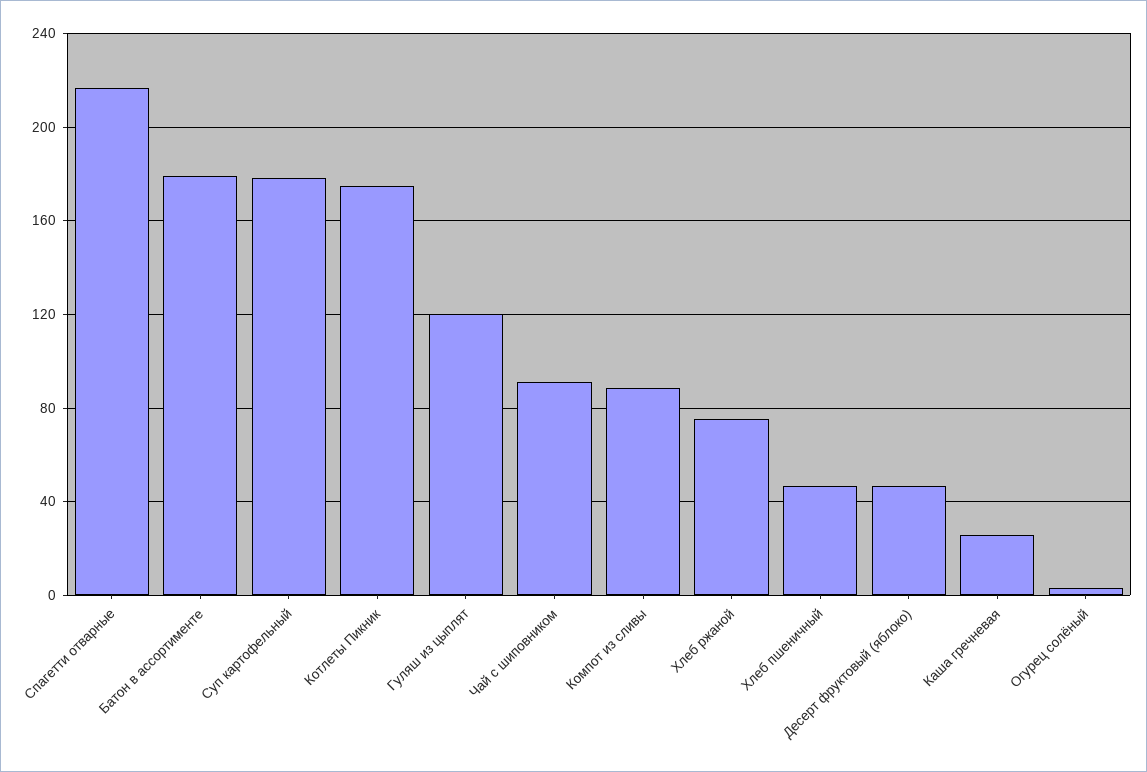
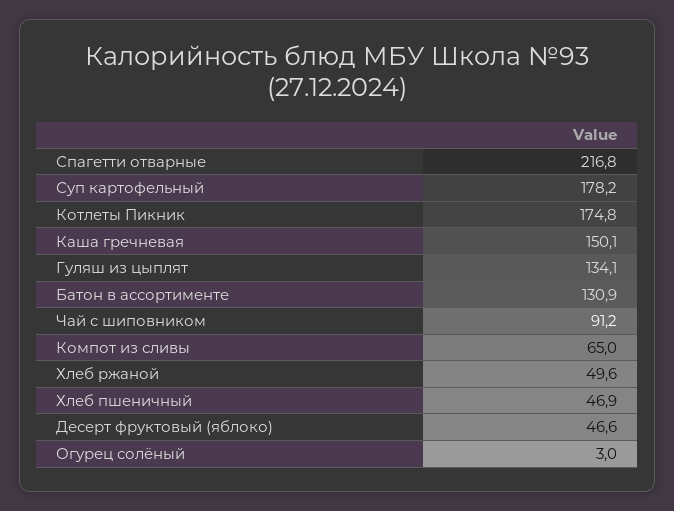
Батон в ассортименте: 180 -> 130.9
Гуляш из цыплят: 120 -> 134.1
Компот из сливы: 90 -> 65
Хлеб ржаной: 75 -> 49.6
Каша гречневая: 25 -> 150.1

